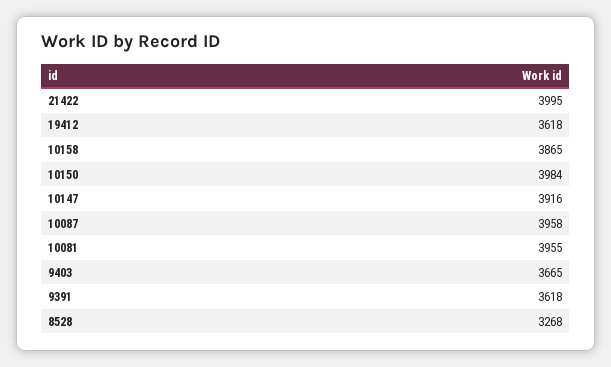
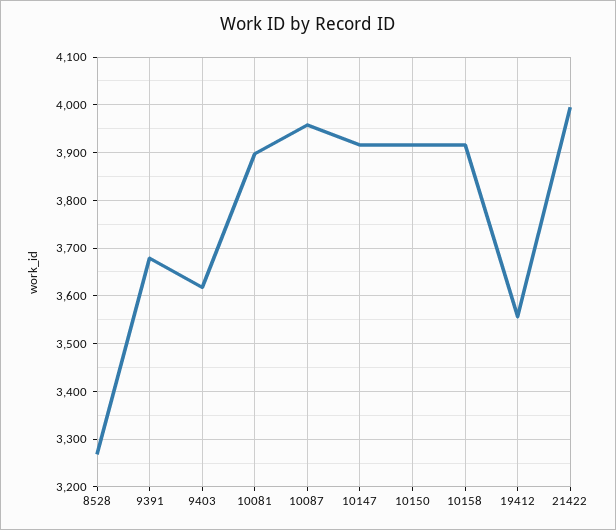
19412: 3618 -> 3560
10158: 3865 -> 3920
10150: 3984 -> 3920
10081: 3955 -> 3900
9403: 3665 -> 3620
9391: 3618 -> 3680

